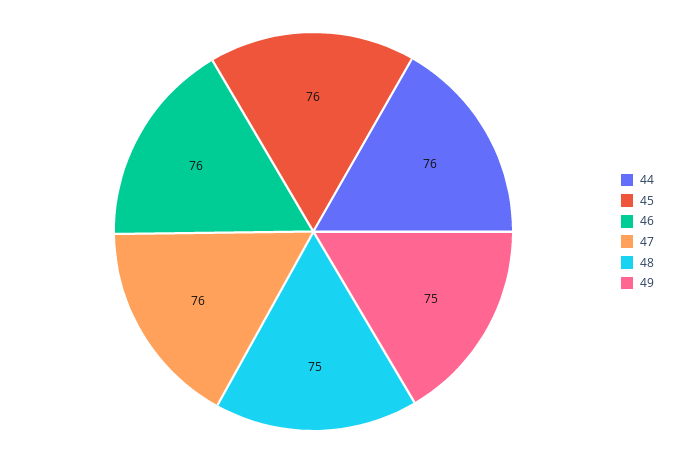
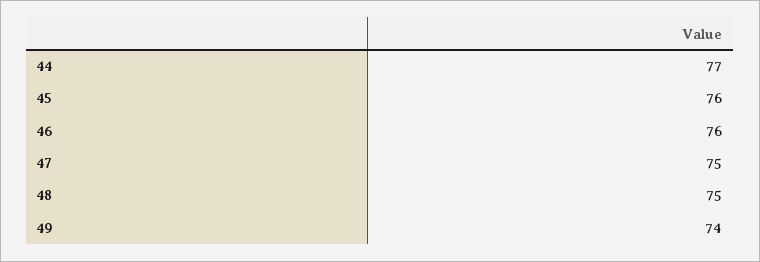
44: 76 -> 77
47: 76 -> 75
49: 75 -> 74

